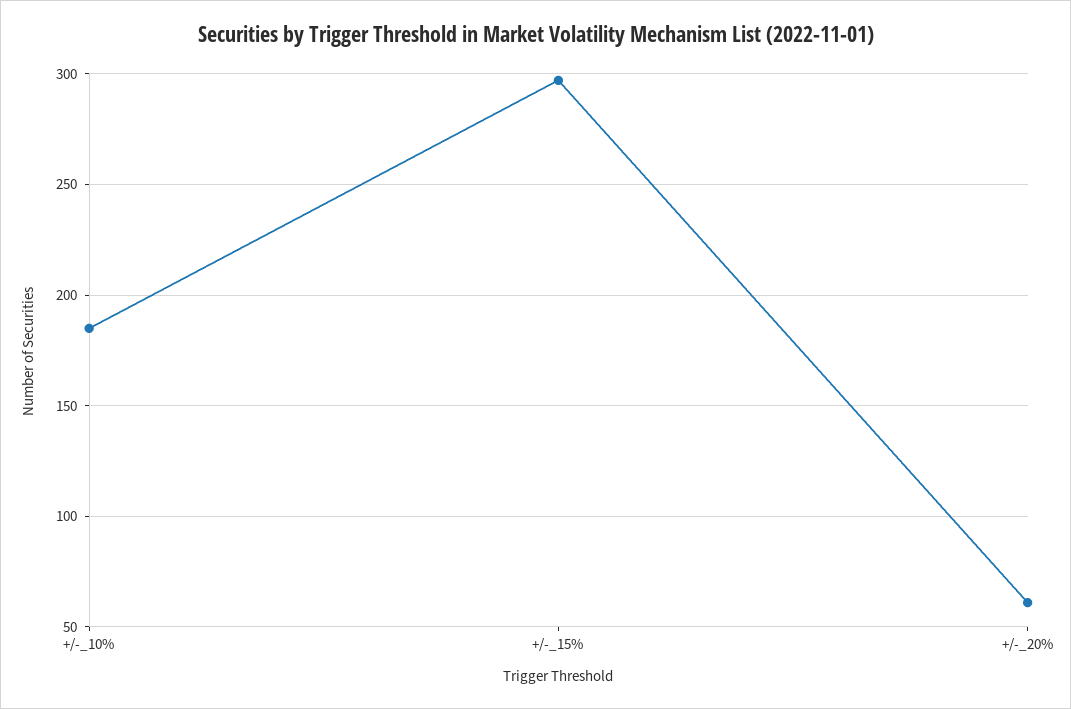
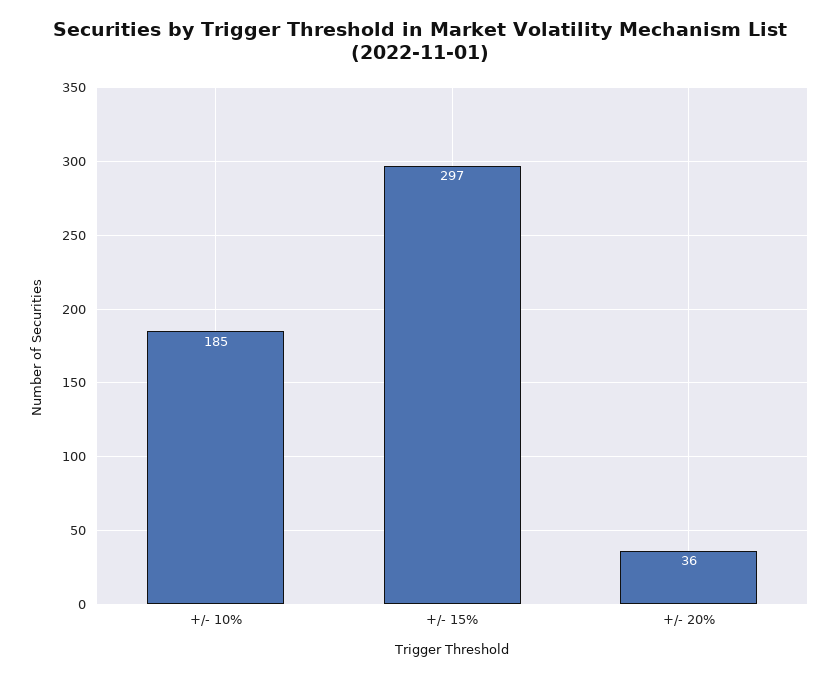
+/-_20%: 60 -> 36

